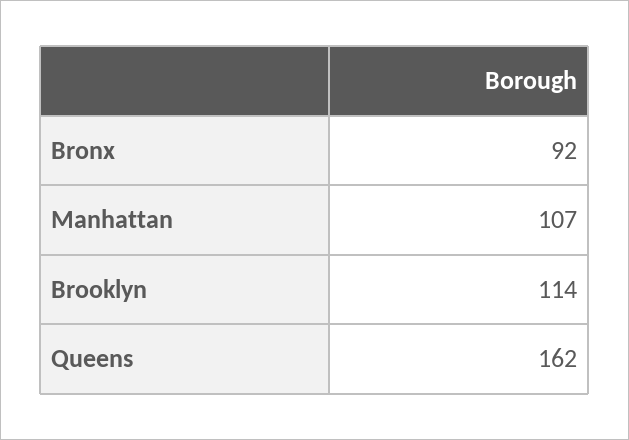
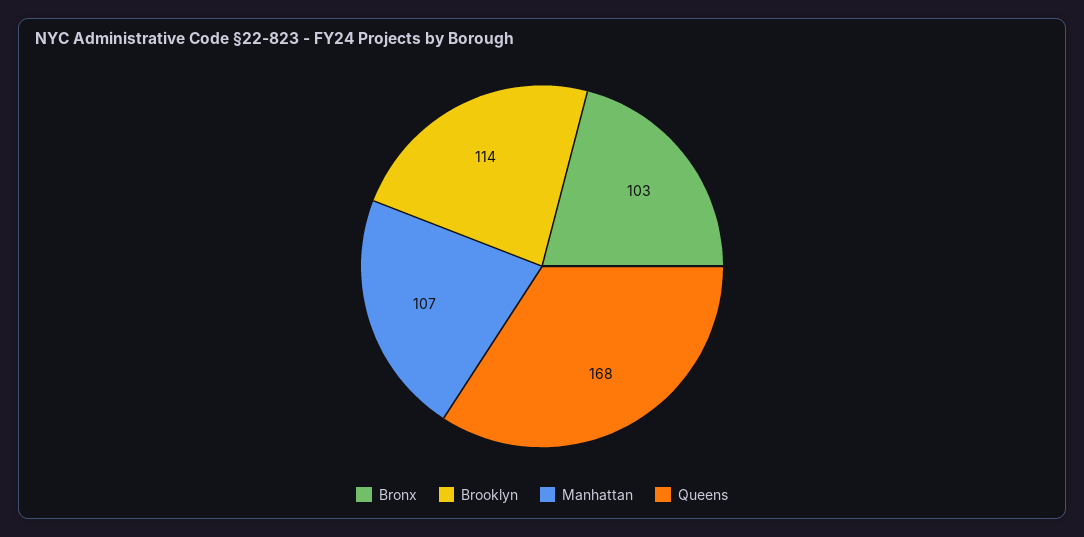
Bronx: 92 -> 103
Queens: 162 -> 168

